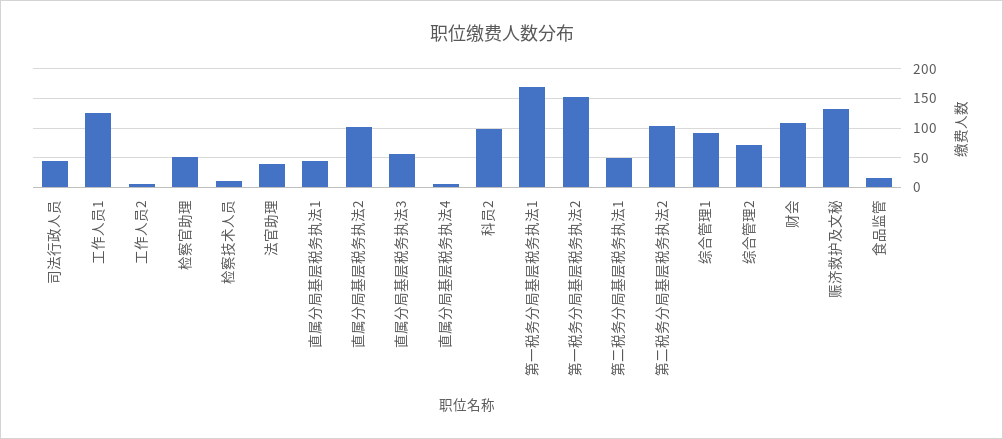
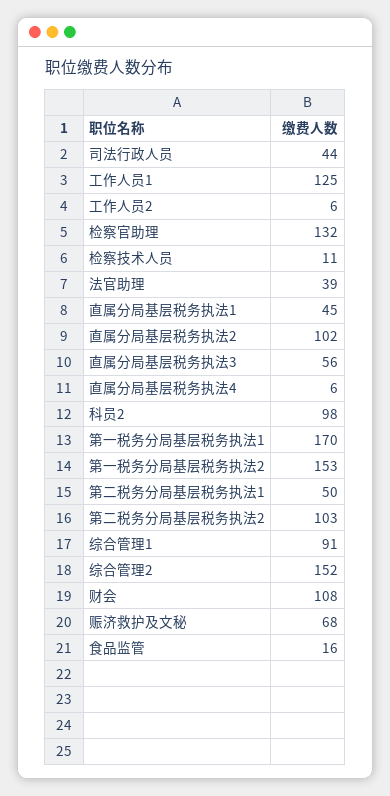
检察官助理: 50 -> 132
综合管理2: 75 -> 152
赈济救护及文秘: 125 -> 68

